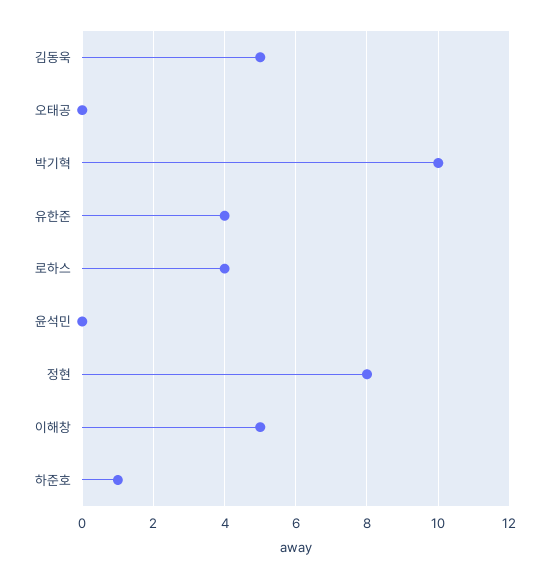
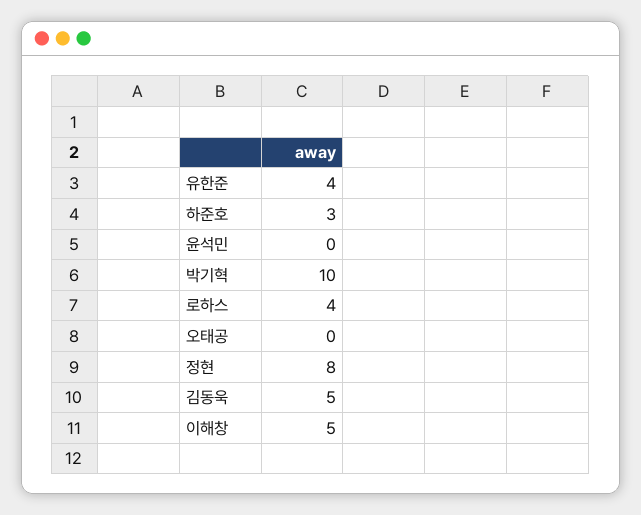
하준호: 1 -> 3

